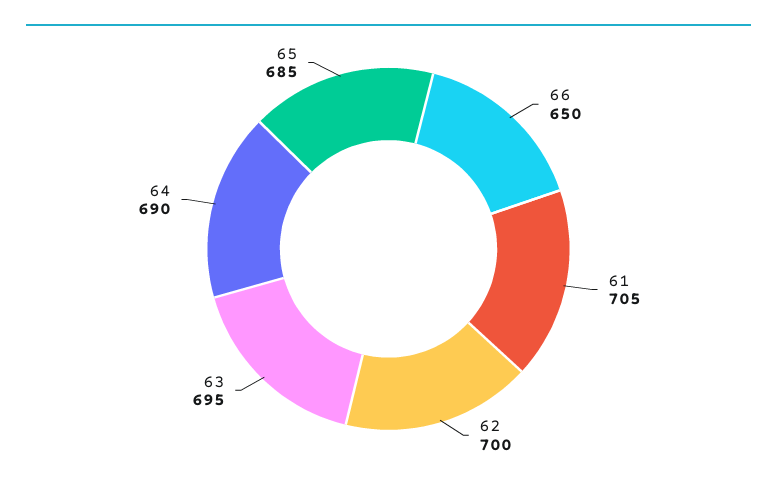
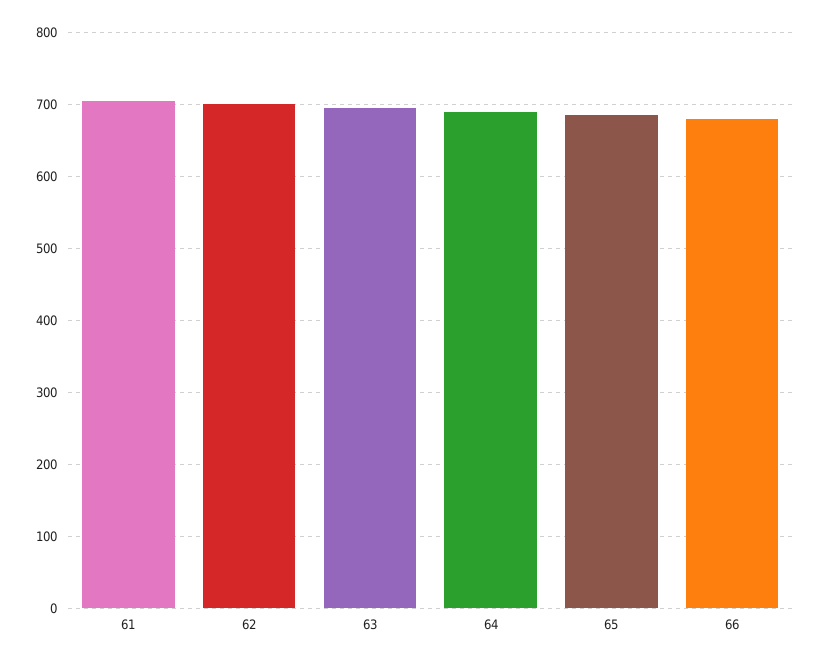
66: 650 -> 680

